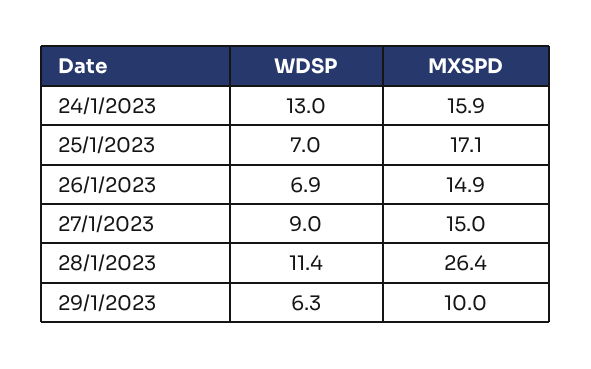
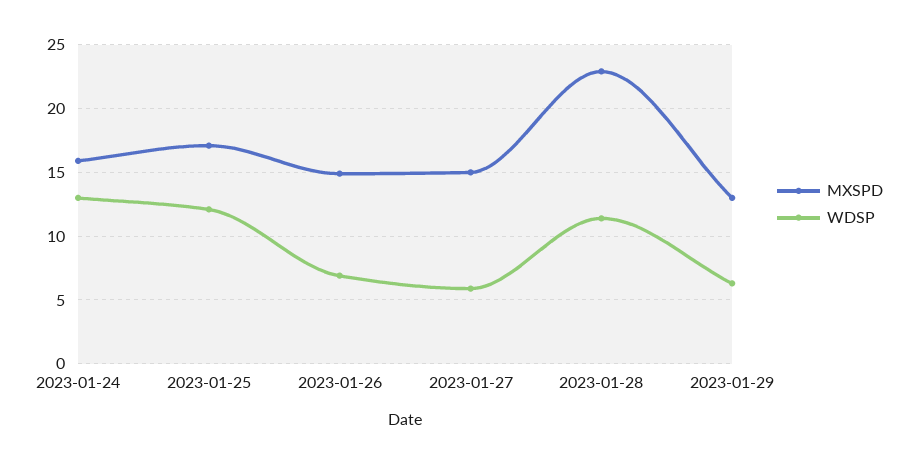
WDSP, 25/1/2023: 7 -> 12
WDSP, 27/1/2023: 9 -> 6
MXSPD, 28/1/2023: 26.4 -> 23
MXSPD, 29/1/2023: 10 -> 13

